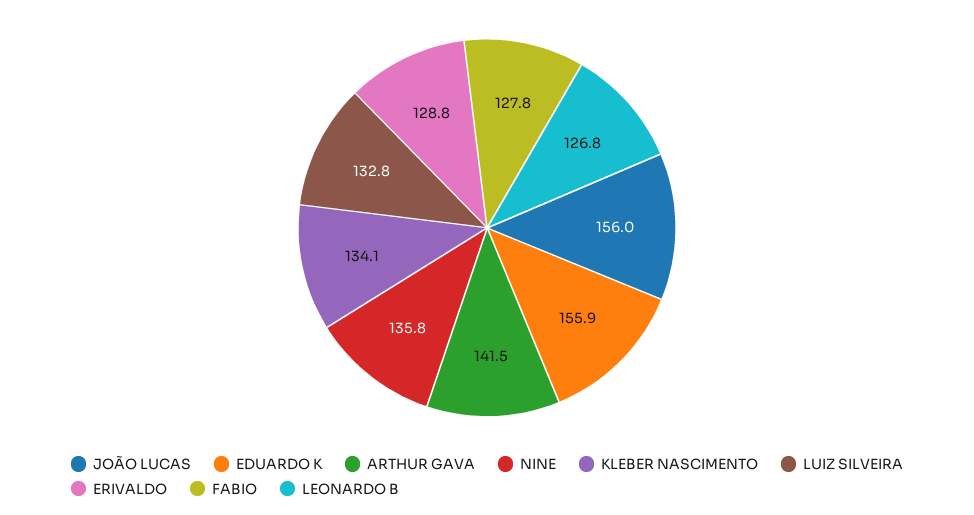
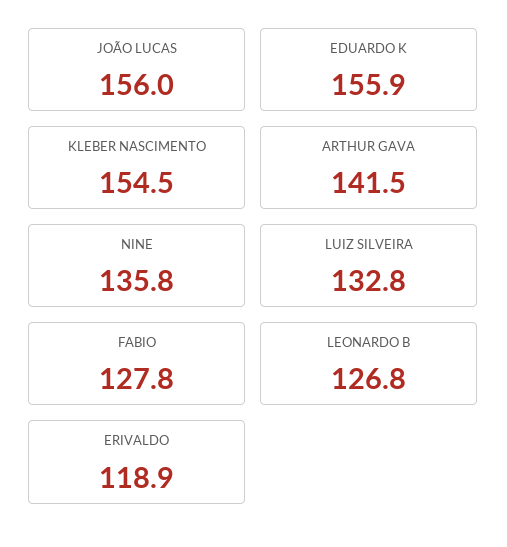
KLEBER NASCIMENTO: 134.1 -> 154.5
ERIVALDO: 128.8 -> 118.9

